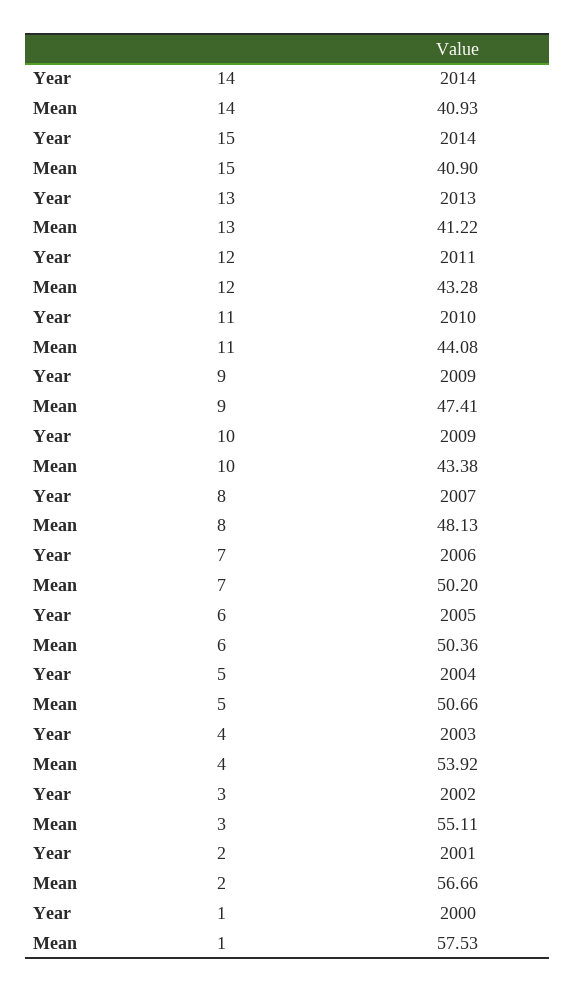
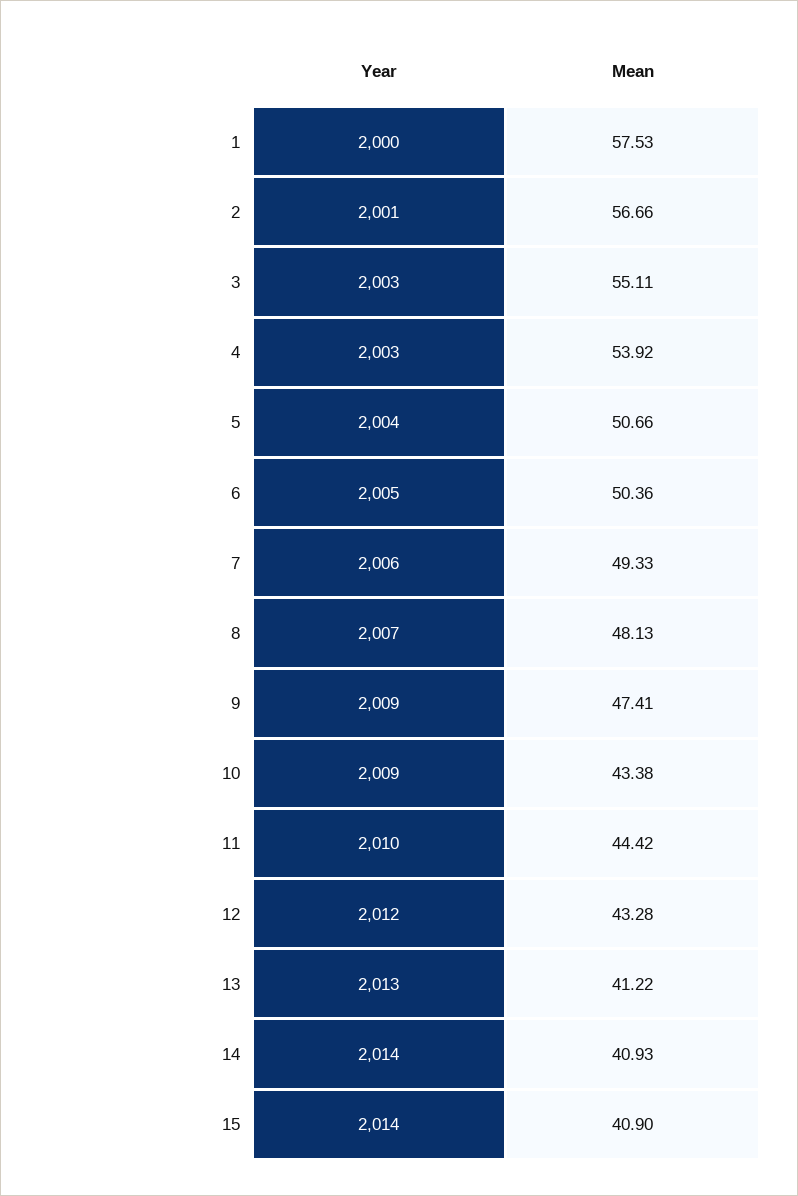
Year, 12: 2011 -> 2012
Mean, 11: 44.08 -> 44.42
Mean, 7: 50.2 -> 49.33
Year, 3: 2002 -> 2003

